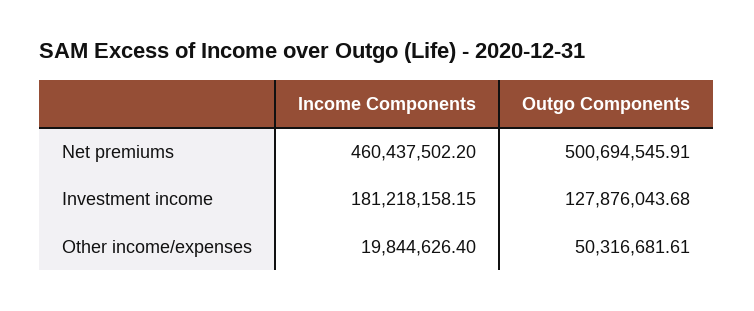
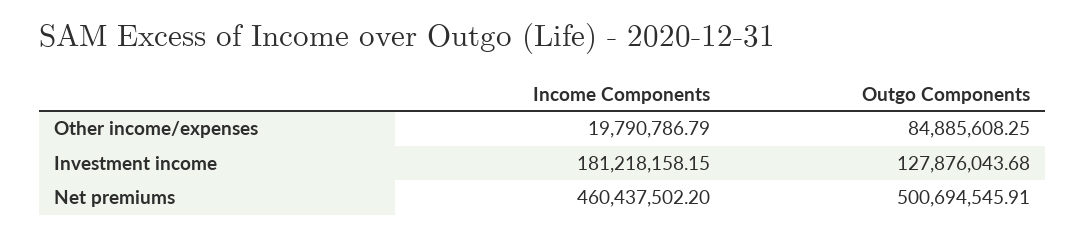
Income Components, Other income/expenses: 19844626.4 -> 19790786.79
Outgo Components, Other income/expenses: 50316681.61 -> 84885608.25

